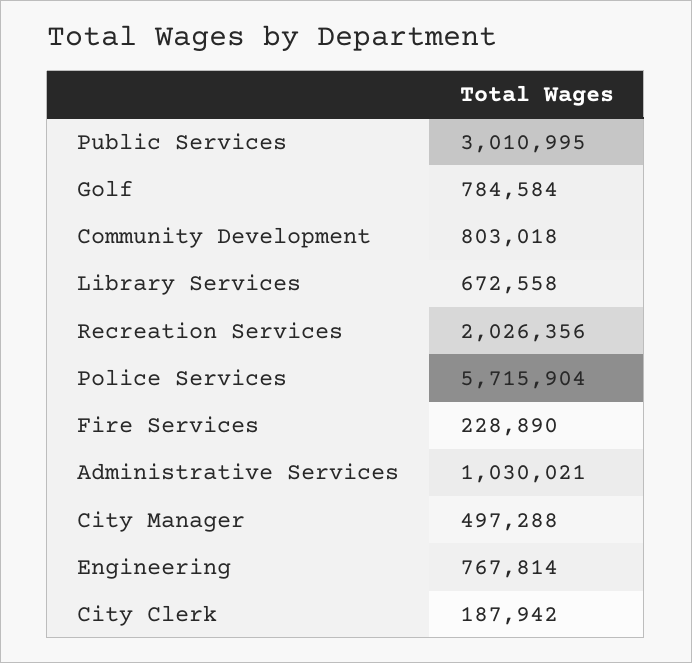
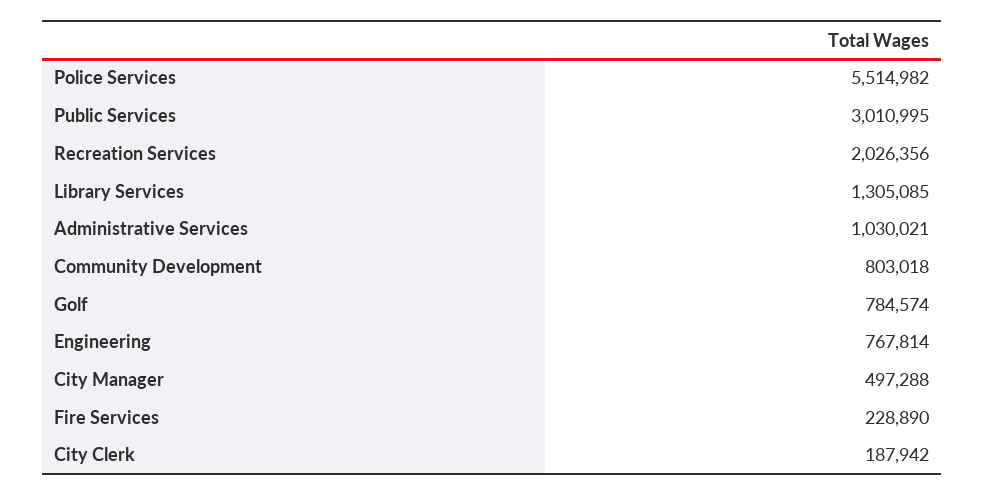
Golf: 784584 -> 784574
Library Services: 672558 -> 1305085
Police Services: 5715904 -> 5514982

